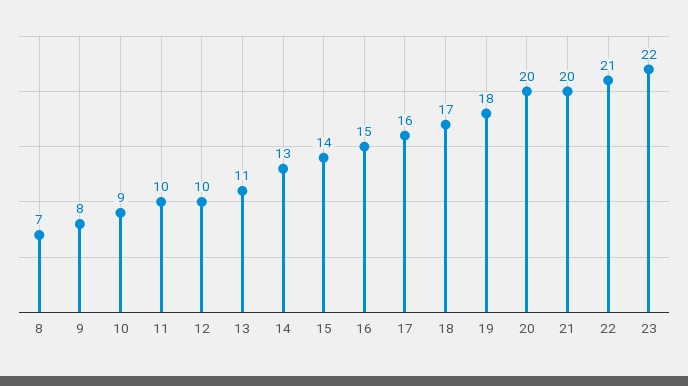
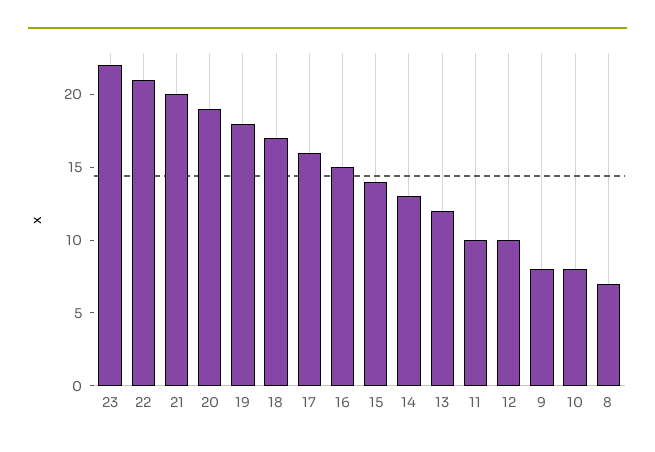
10: 9 -> 8
13: 11 -> 12
20: 20 -> 19

